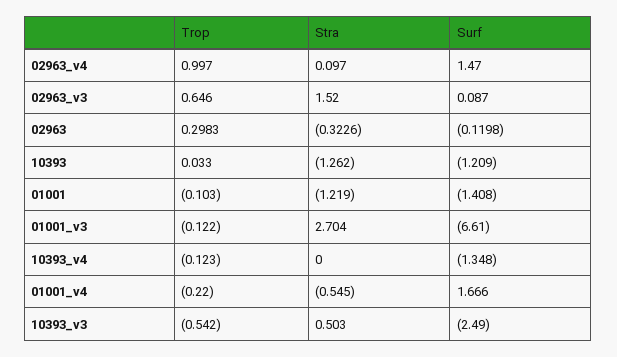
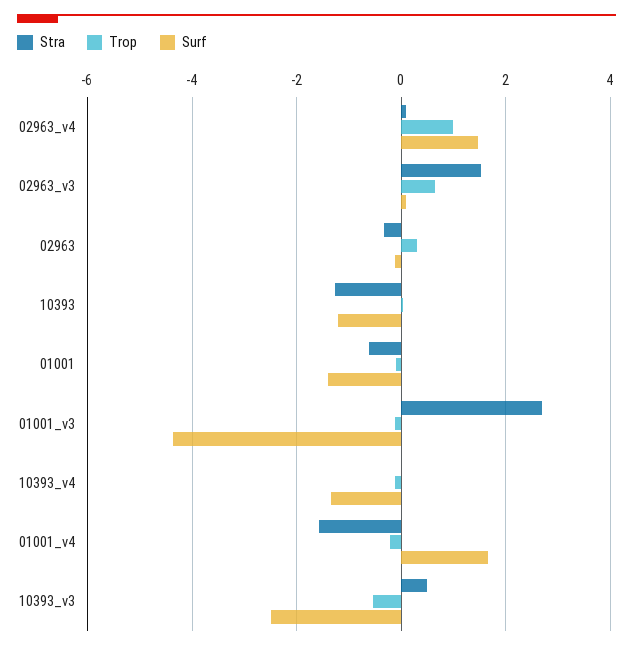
Stra, 01001: -1.219 -> -0.6
Surf, 01001_v3: -6.61 -> -4.4
Stra, 01001_v4: -0.545 -> -1.6

